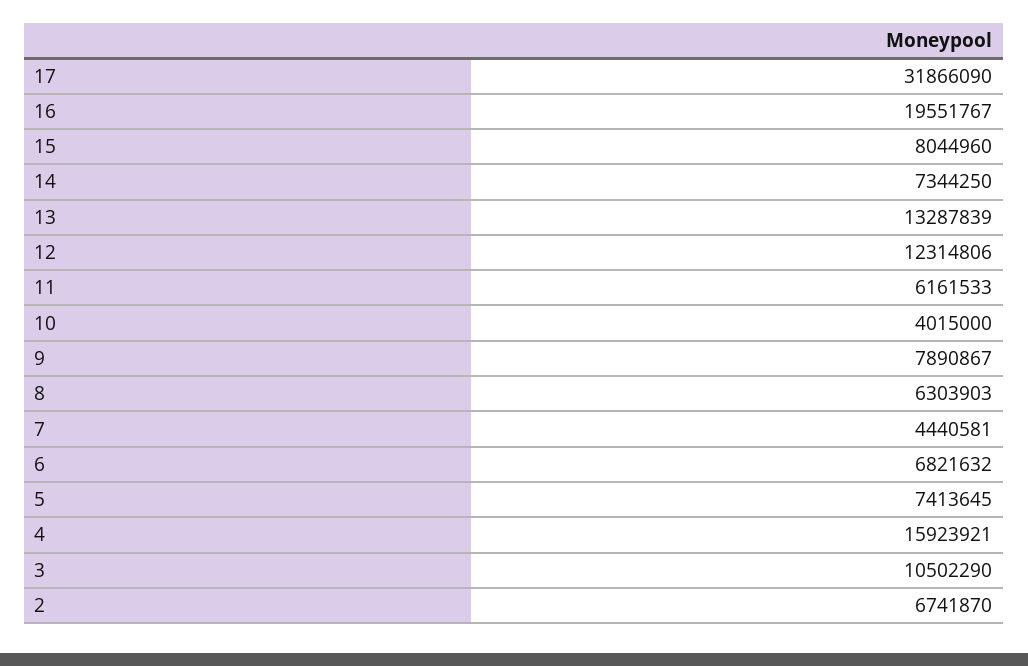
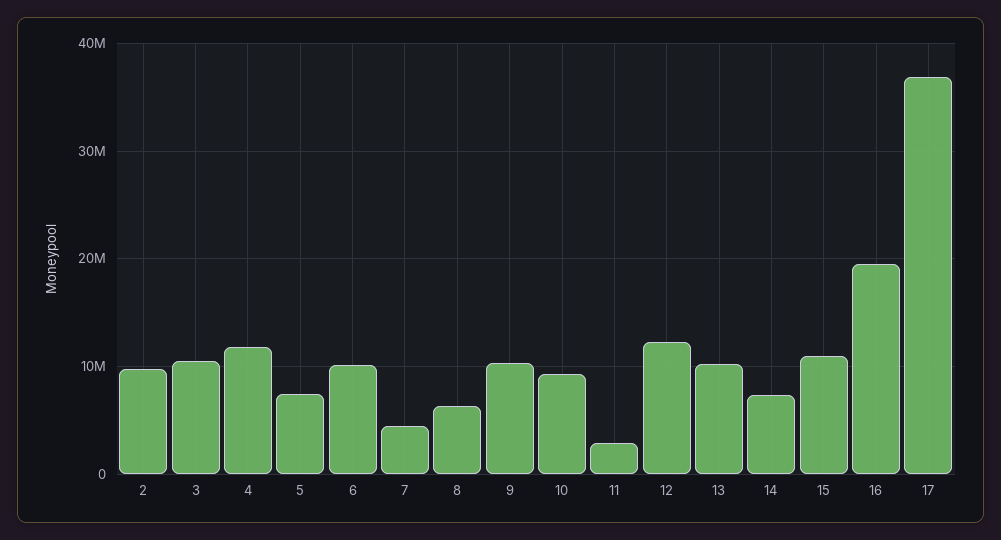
17: 31866090 -> 37000000
15: 8044960 -> 11000000
13: 13287839 -> 10000000
11: 6161533 -> 3000000
10: 4015000 -> 9000000
9: 7890867 -> 10000000
6: 6821632 -> 10000000
4: 15923921 -> 12000000
2: 6741870 -> 10000000

